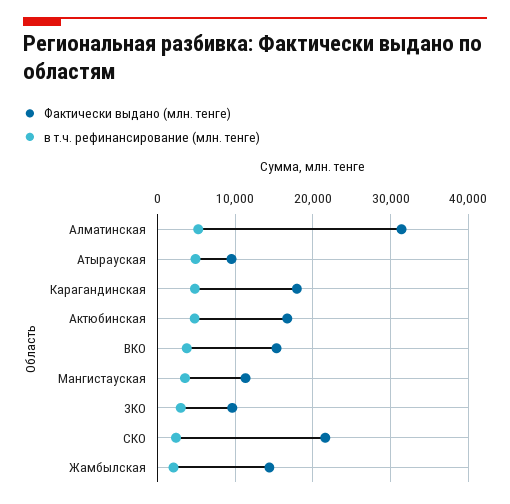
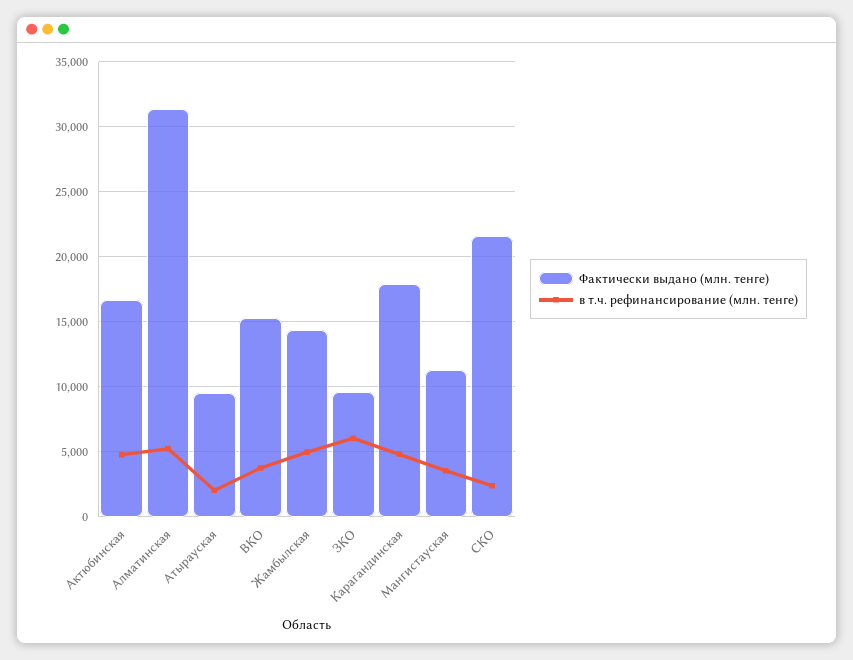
в т.ч. рефинансирование (млн. тенге), Атырауская: 5000 -> 2000
в т.ч. рефинансирование (млн. тенге), ЗКО: 3000 -> 6000
в т.ч. рефинансирование (млн. тенге), Жамбылская: 2000 -> 5000

